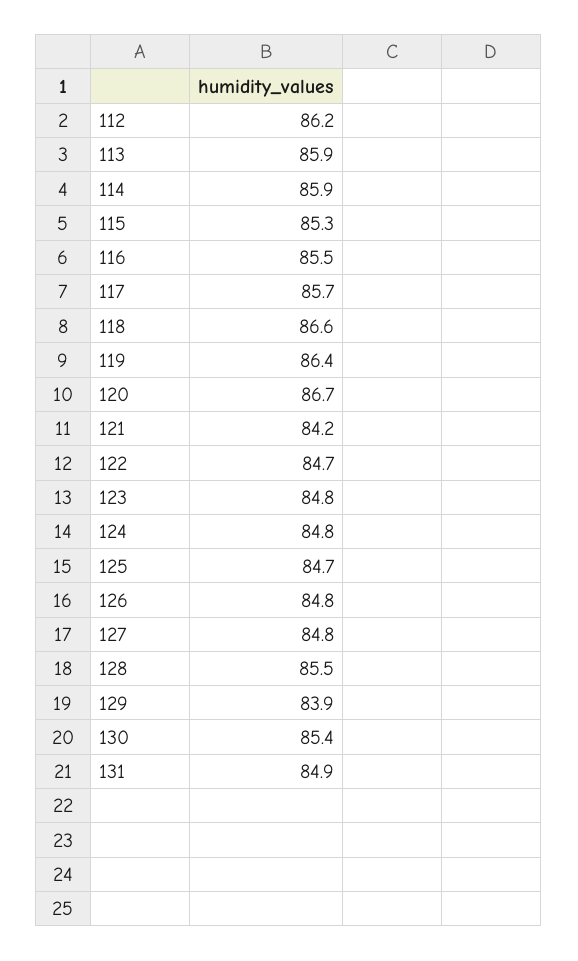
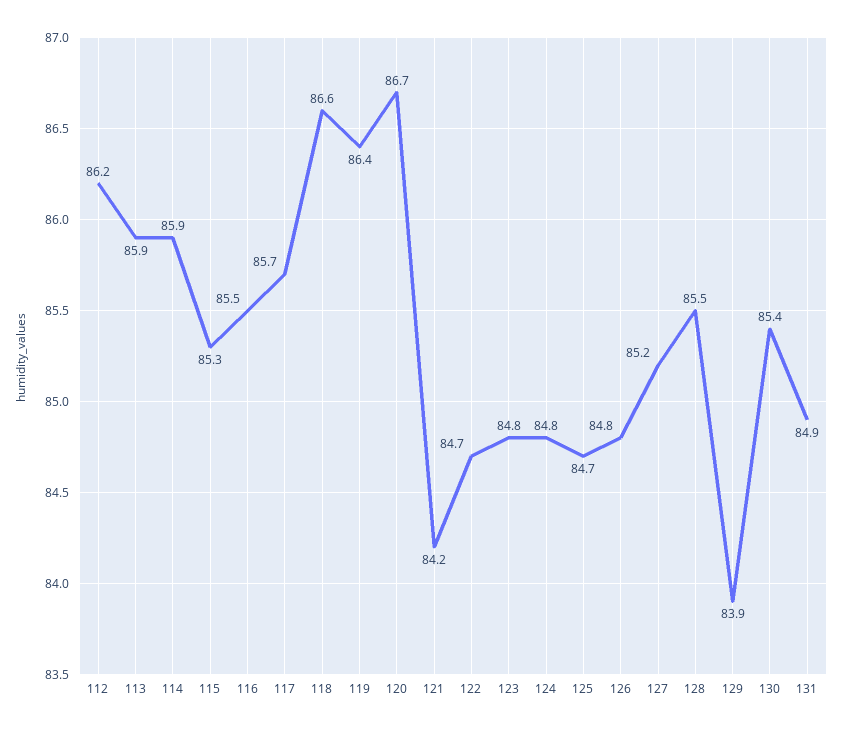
127: 84.8 -> 85.2

